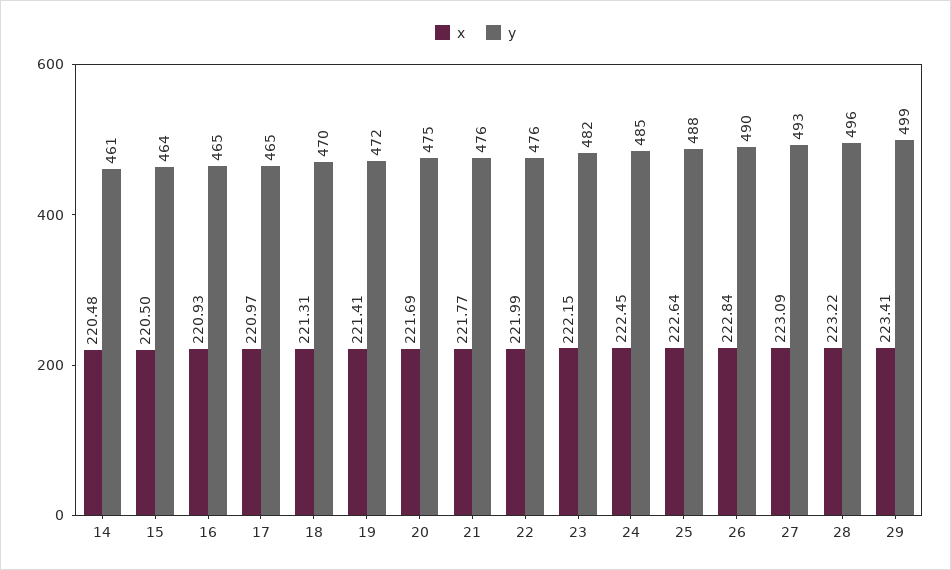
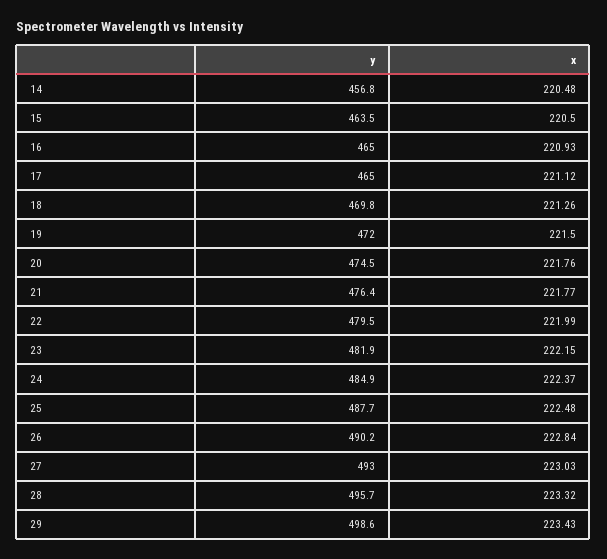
y, 14: 461 -> 456.8
x, 17: 220.97 -> 221.12
x, 18: 221.31 -> 221.26
x, 19: 221.41 -> 221.5
x, 20: 221.69 -> 221.76
y, 22: 476 -> 479.5
x, 24: 222.45 -> 222.37
x, 25: 222.64 -> 222.48
x, 27: 223.09 -> 223.03
x, 28: 223.22 -> 223.32
x, 29: 223.41 -> 223.43

